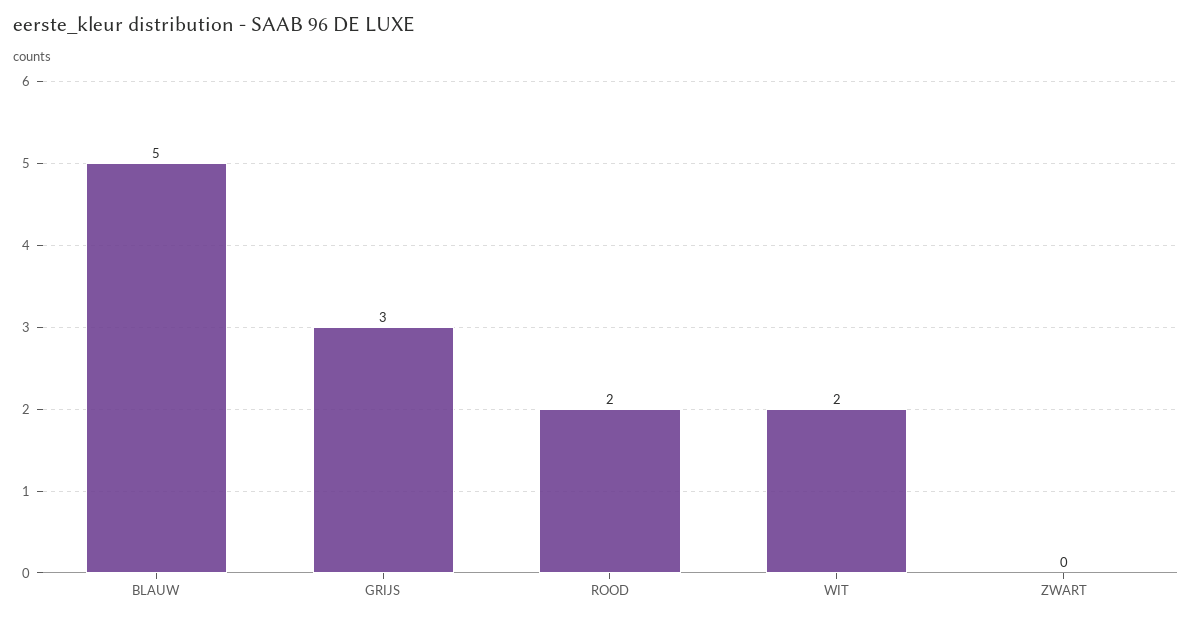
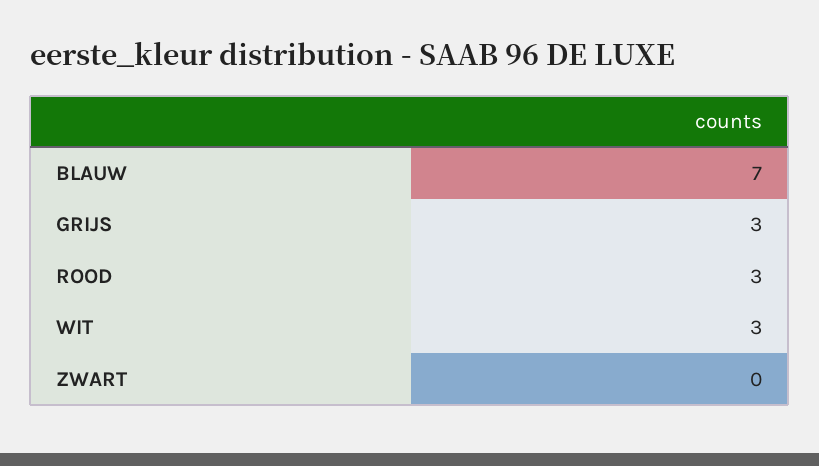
BLAUW: 5 -> 7
ROOD: 2 -> 3
WIT: 2 -> 3

